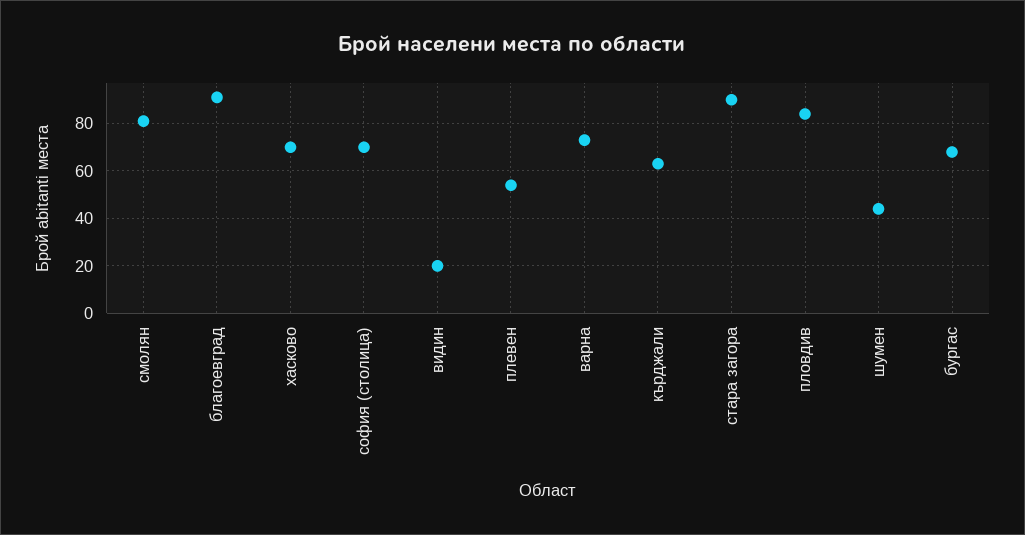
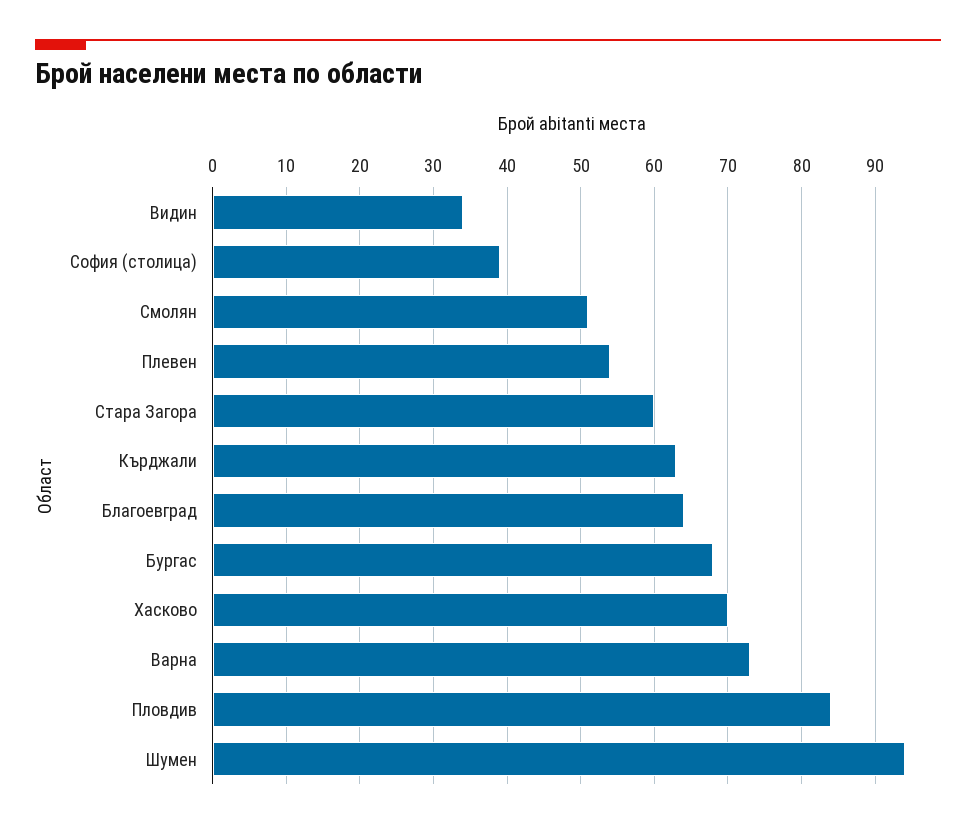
смолян: 80 -> 51
благоевград: 90 -> 64
софия (столица): 70 -> 39
видин: 20 -> 34
стара загора: 90 -> 60
шумен: 45 -> 94

